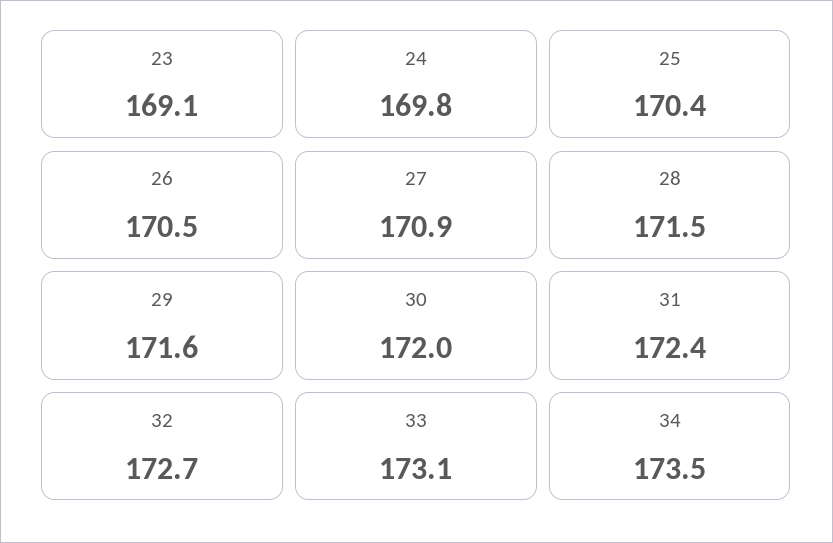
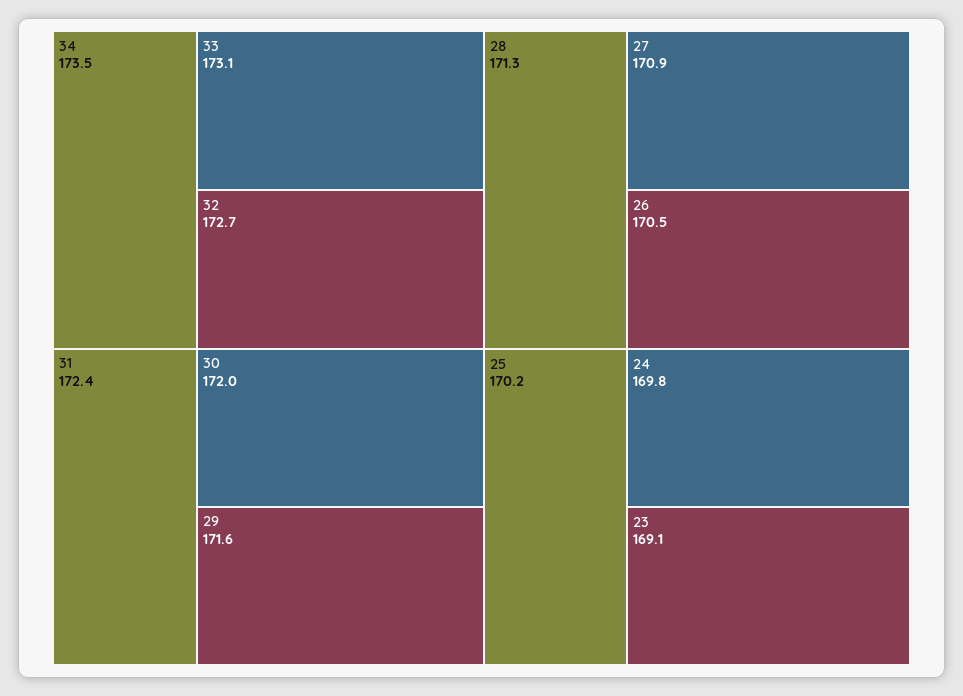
25: 170.4 -> 170.2
28: 171.5 -> 171.3

